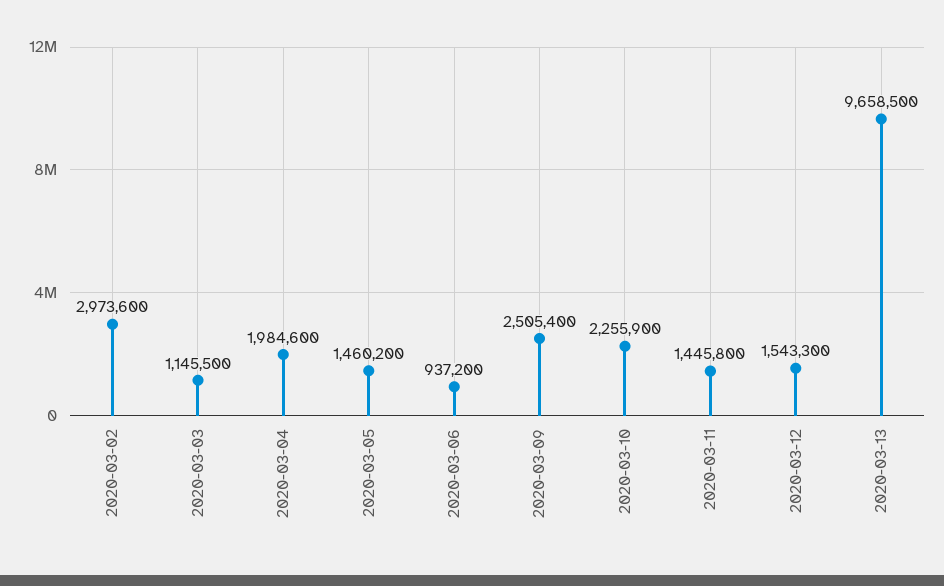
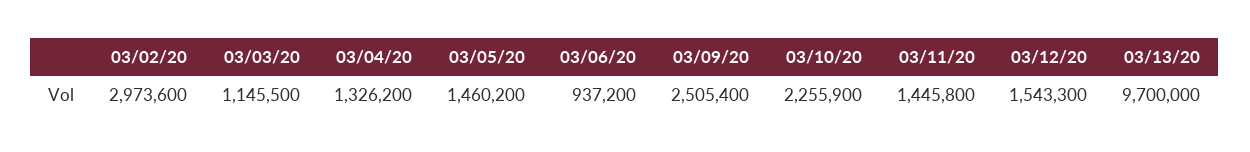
2020-03-04: 1984600 -> 1326200
2020-03-13: 9658500 -> 9700000

